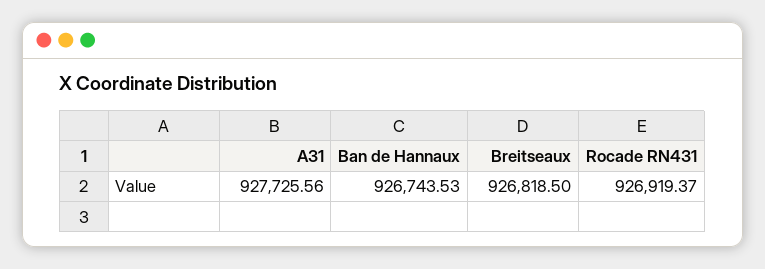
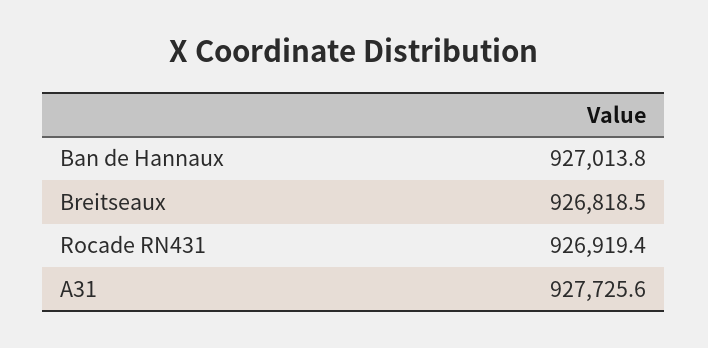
Ban de Hannaux: 926743.53 -> 927013.8

